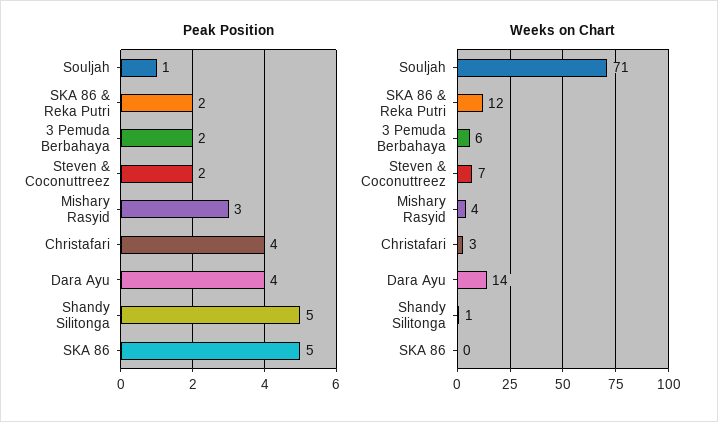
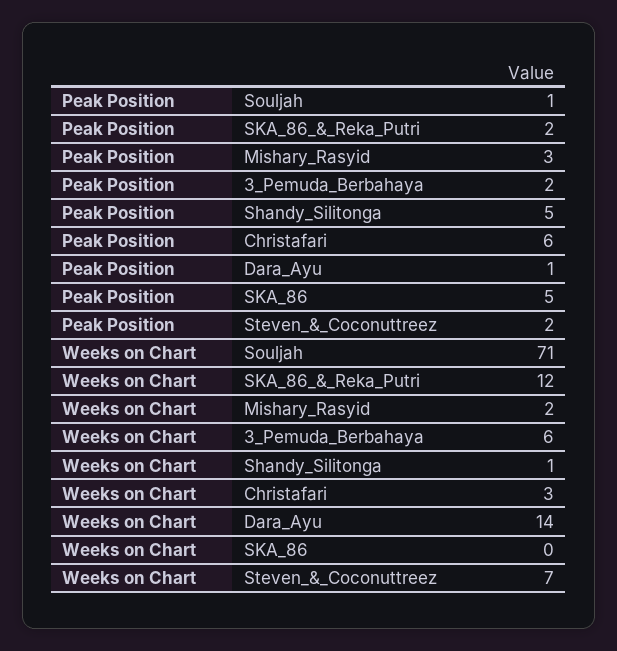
Peak Position, Christafari: 4 -> 6
Peak Position, Dara Ayu: 4 -> 1
Weeks on Chart, Mishary Rasyid: 4 -> 2

